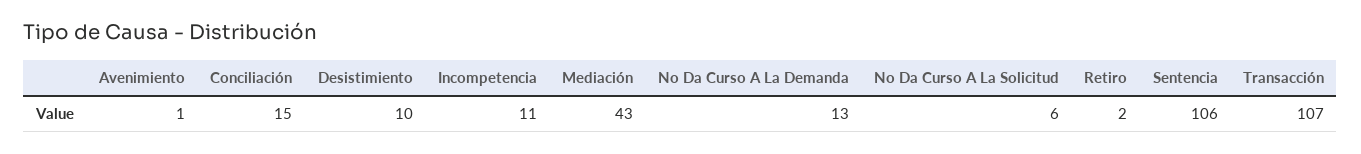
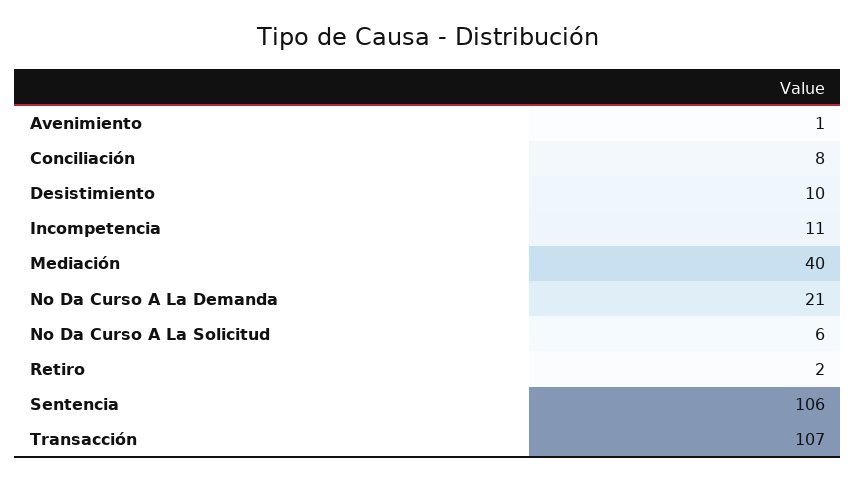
Conciliación: 15 -> 8
Mediación: 43 -> 40
No Da Curso A La Demanda: 13 -> 21

